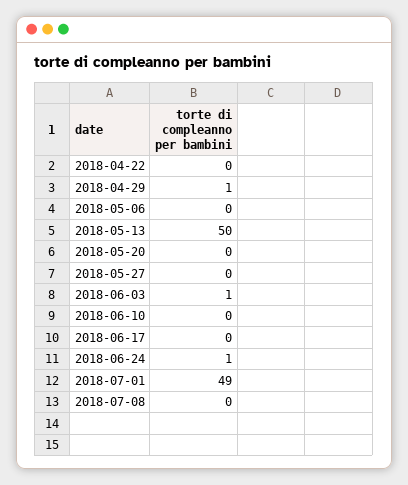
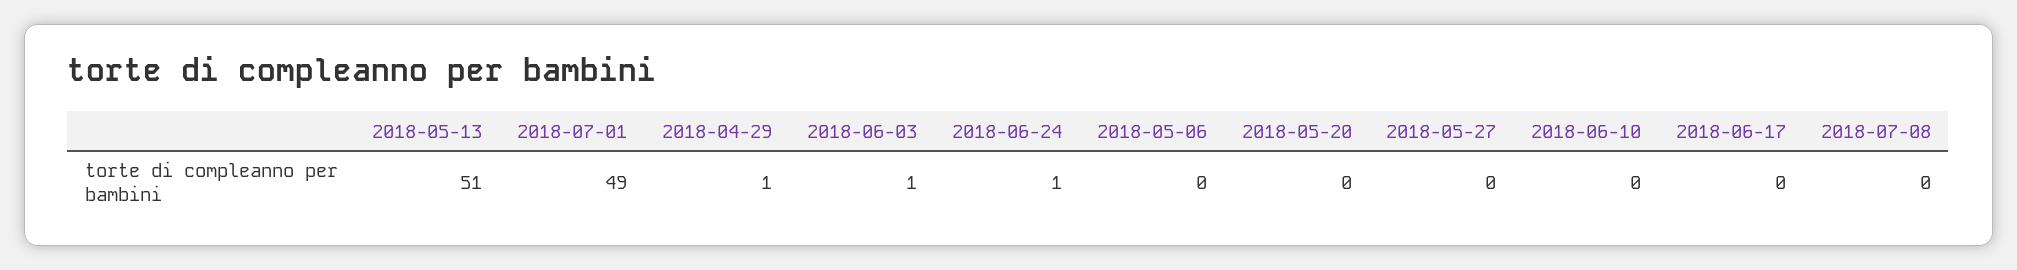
2018-04-22: 0 -> none
2018-05-13: 50 -> 51

